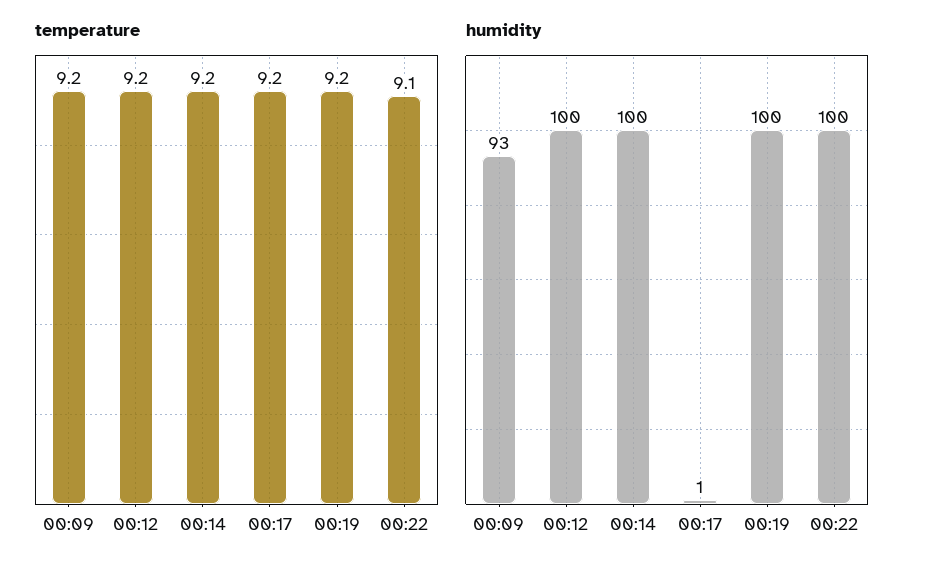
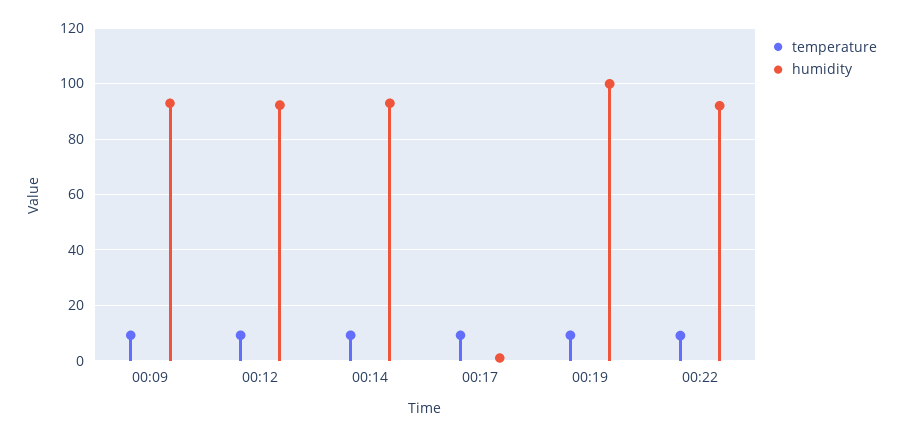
humidity, 00:12: 100 -> 92.5
humidity, 00:14: 100 -> 92.5
humidity, 00:22: 100 -> 92.5

